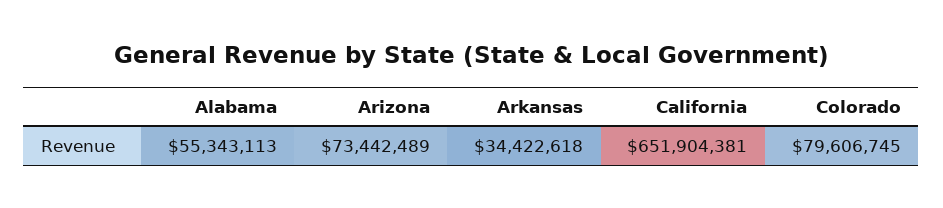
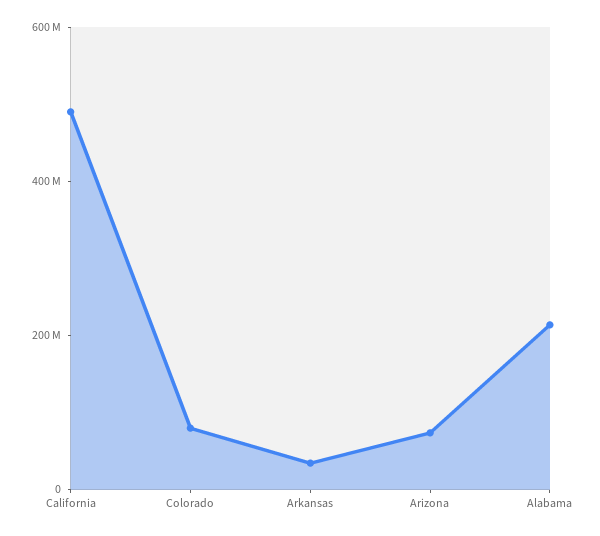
Alabama: 55343113 -> 200000000
California: 651904381 -> 500000000

